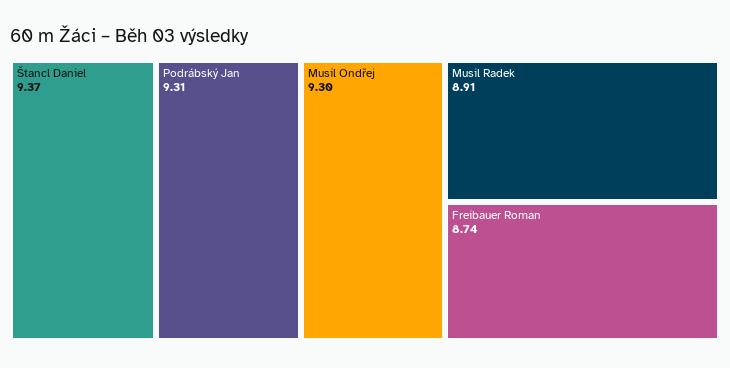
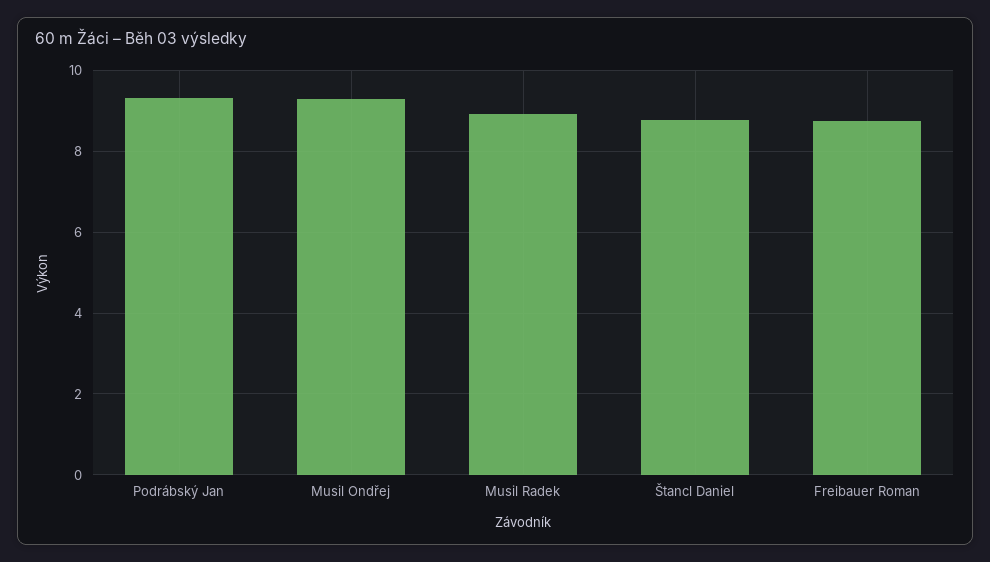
Štancl Daniel: 9.37 -> 8.8

